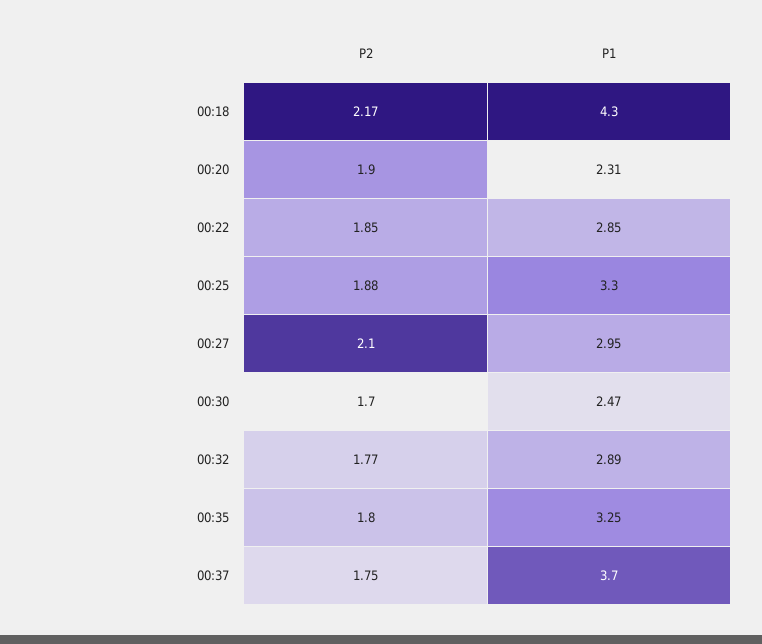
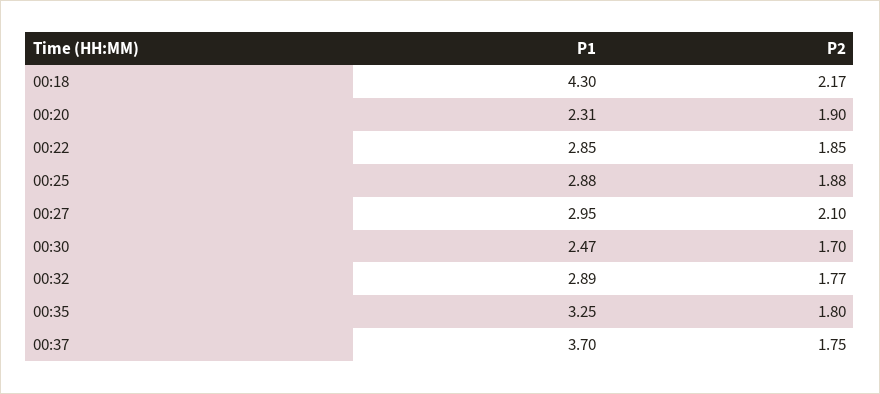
P1, 00:25: 3.3 -> 2.88

